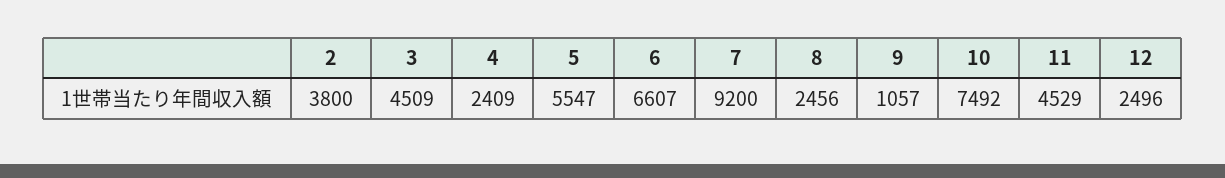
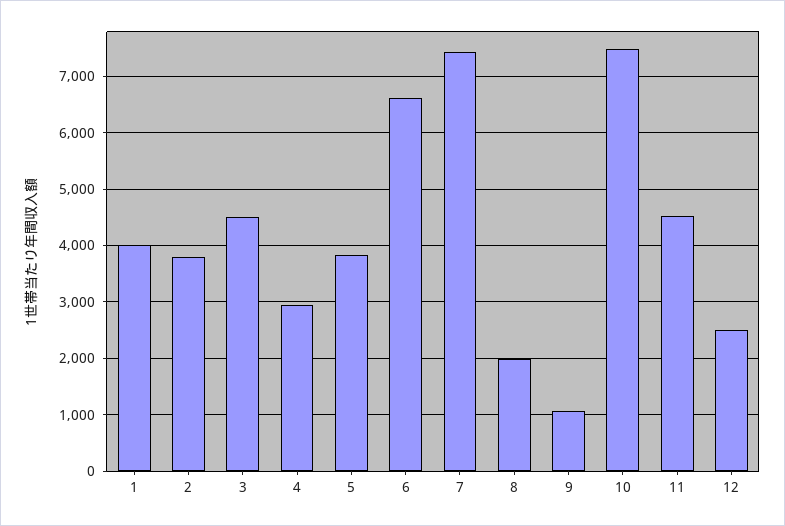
4: 2409 -> 3000
5: 5547 -> 3800
7: 9200 -> 7400
8: 2456 -> 2000
1: none -> 4000

